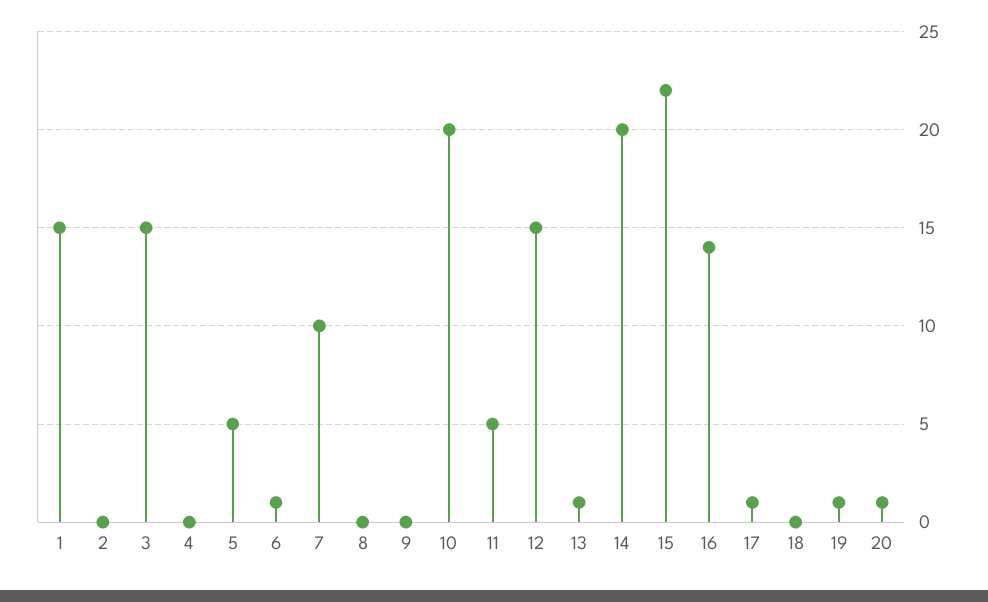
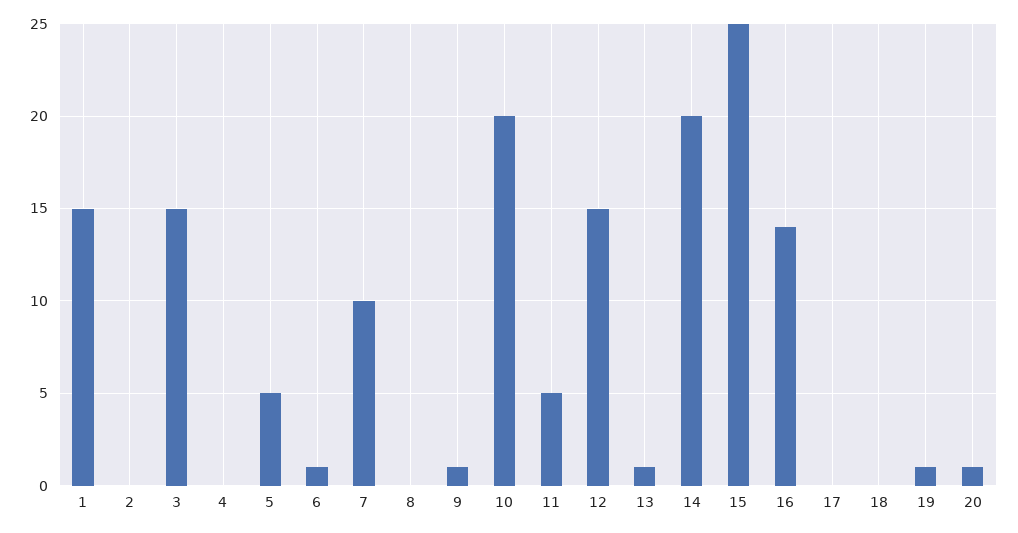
9: 0 -> 1
15: 22 -> 25
17: 1 -> 0

